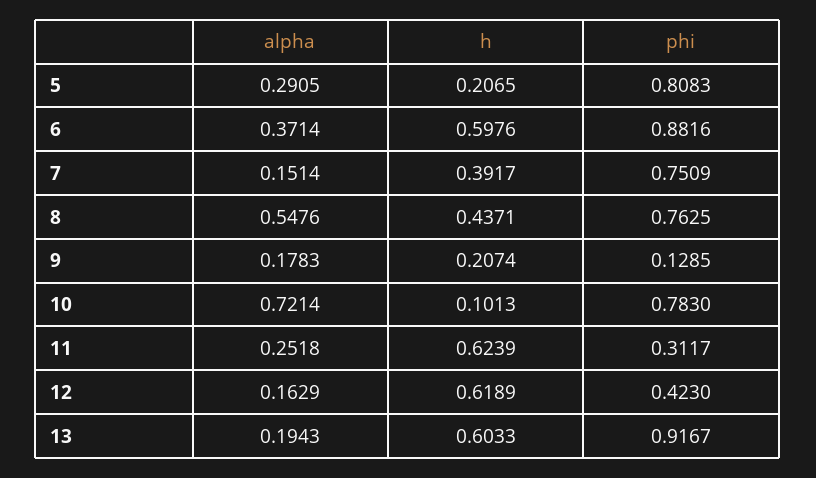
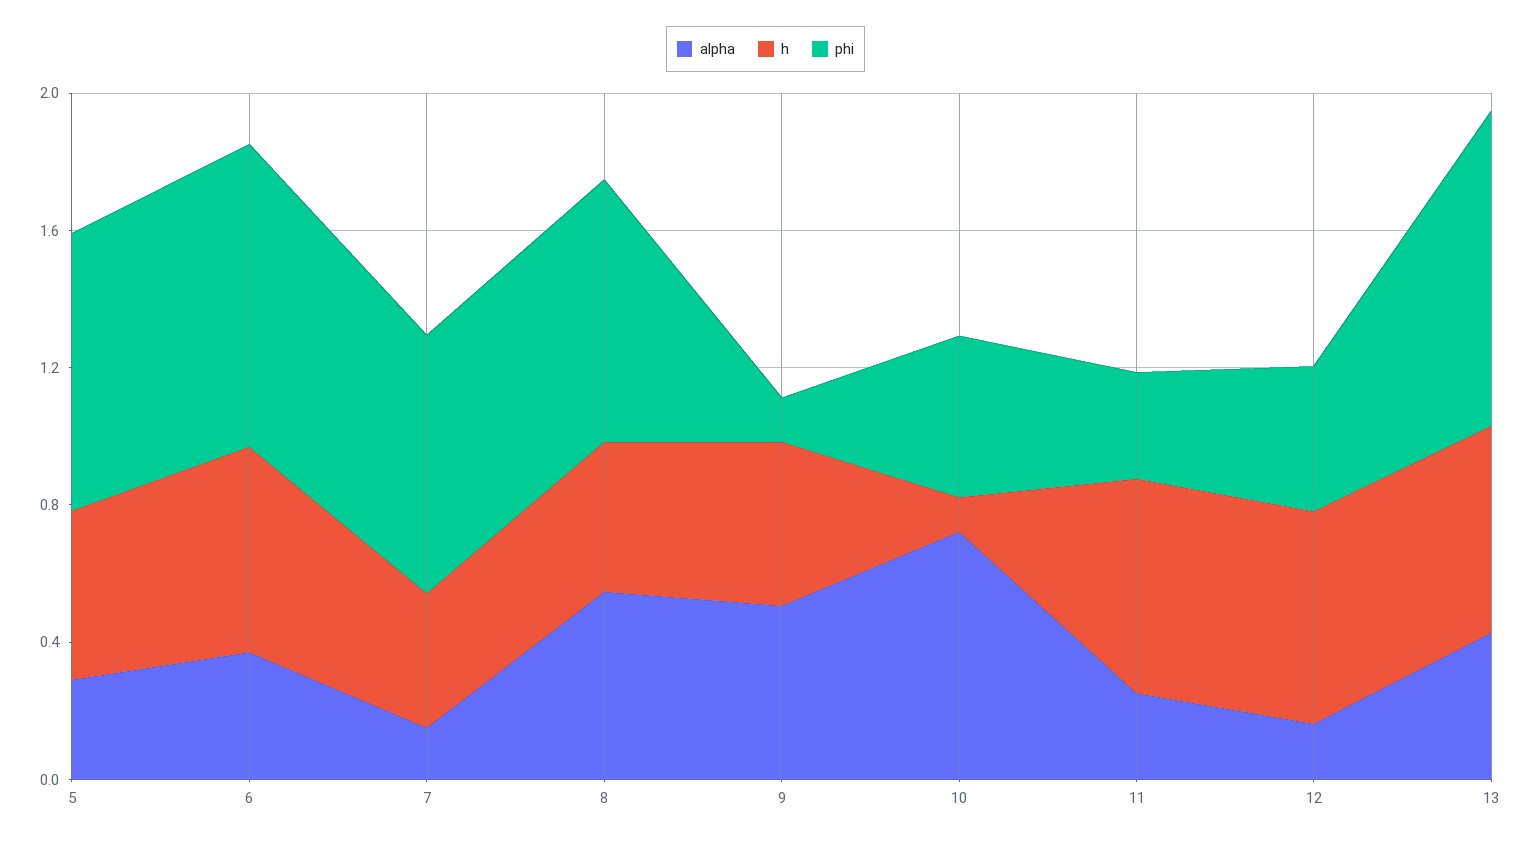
h, 5: 0.2065 -> 0.5
alpha, 9: 0.1783 -> 0.5
h, 9: 0.2074 -> 0.5
phi, 10: 0.783 -> 0.5
alpha, 13: 0.1943 -> 0.4

